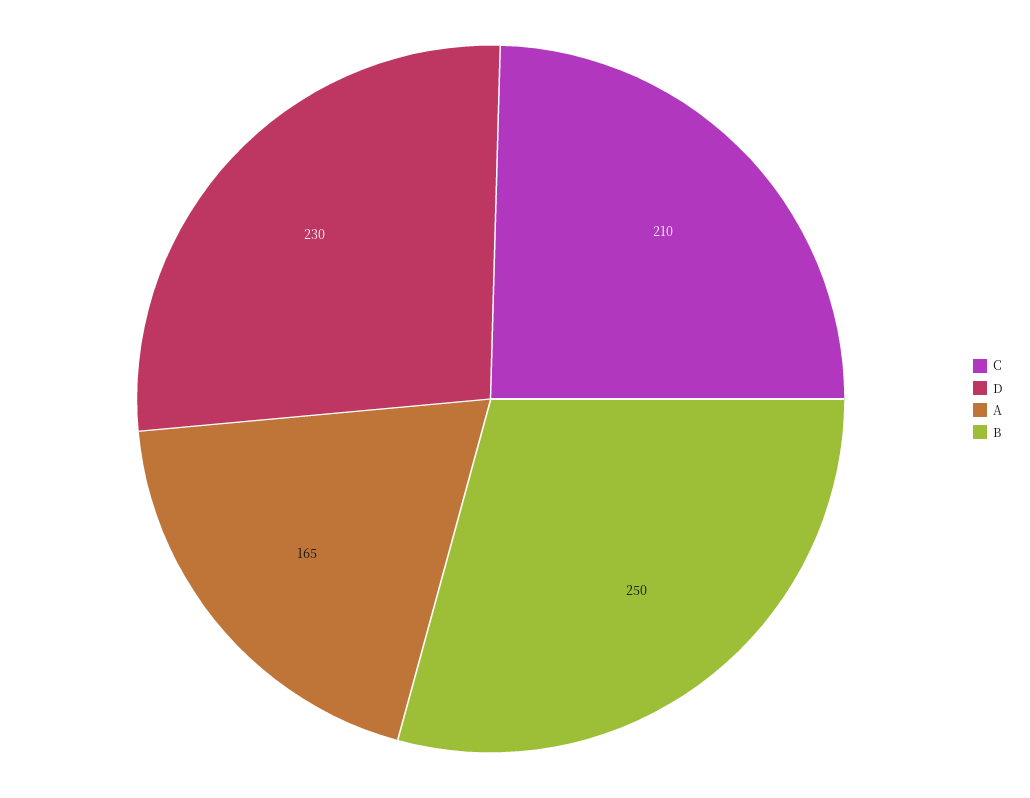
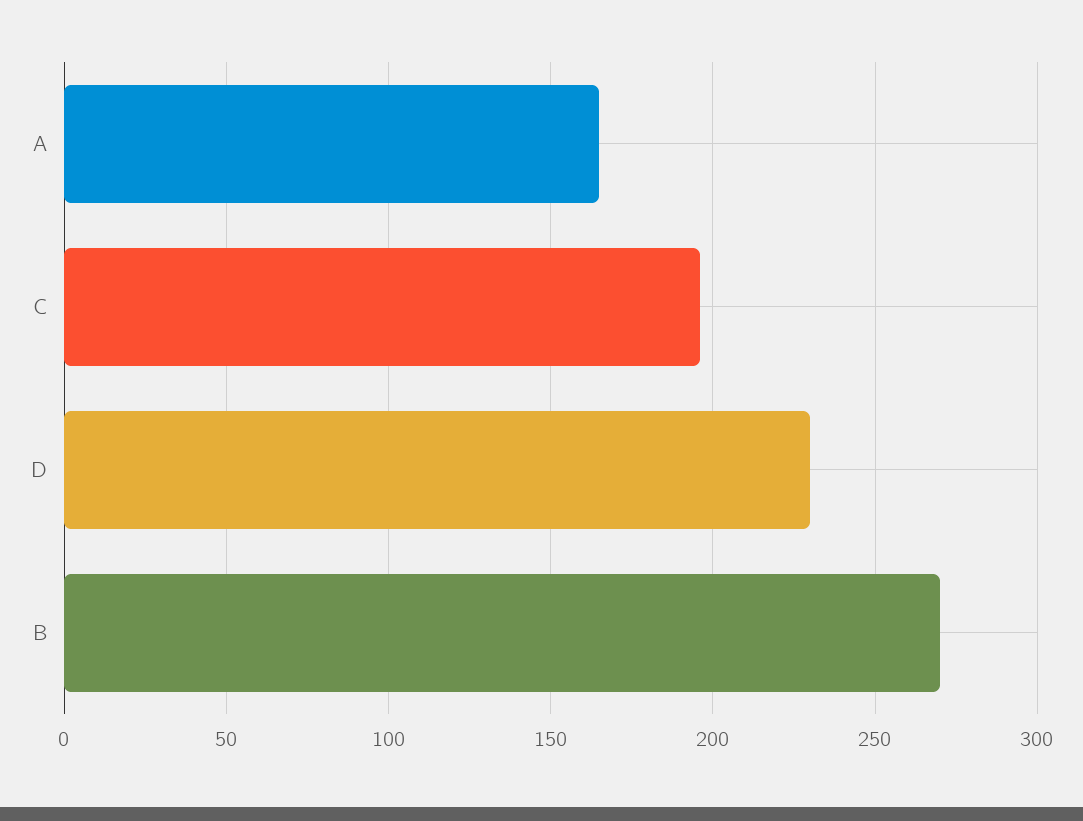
C: 210 -> 195
B: 250 -> 270

